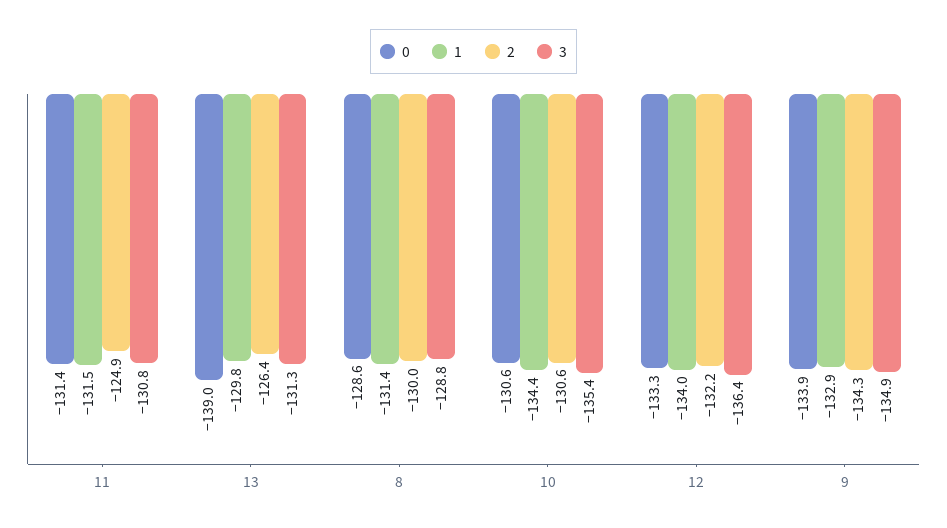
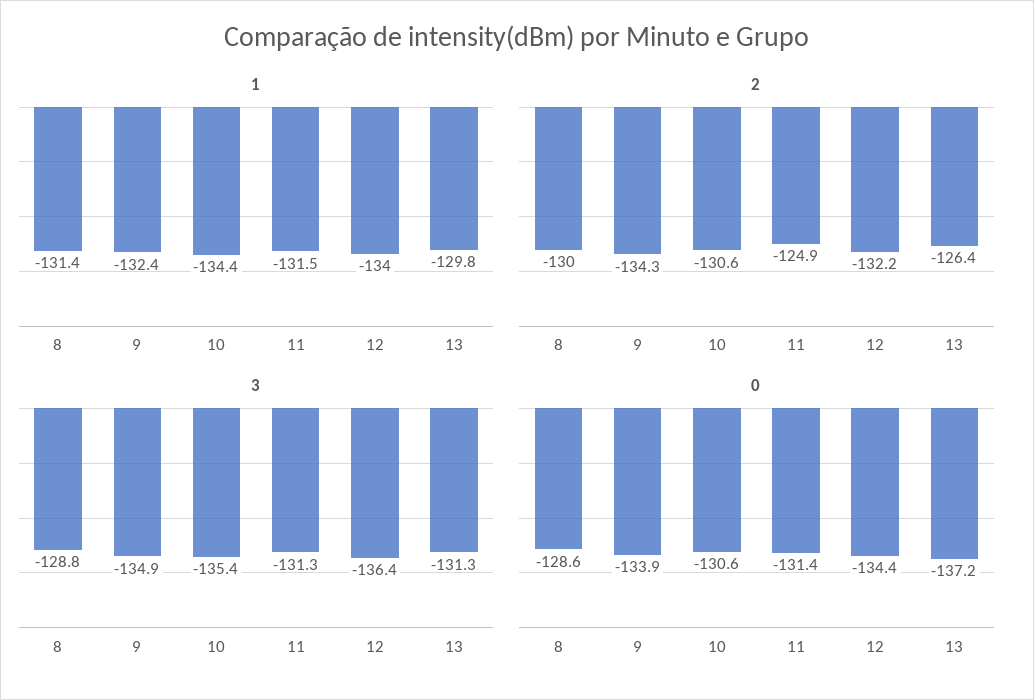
3, 11: -130.8 -> -131.3
0, 13: -139 -> -137.2
0, 12: -133.3 -> -134.4
1, 9: -132.9 -> -132.4

